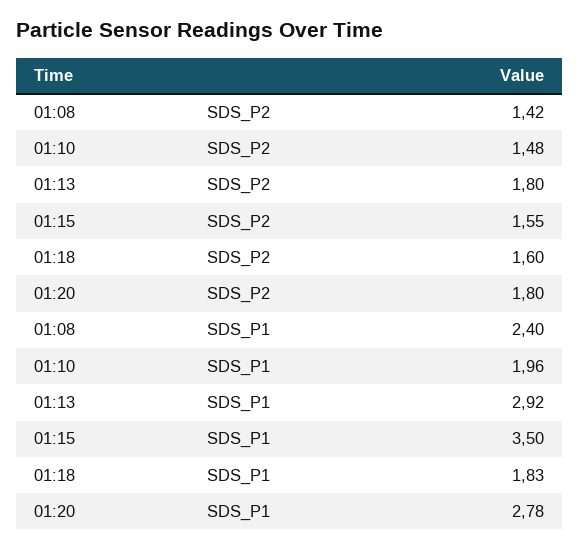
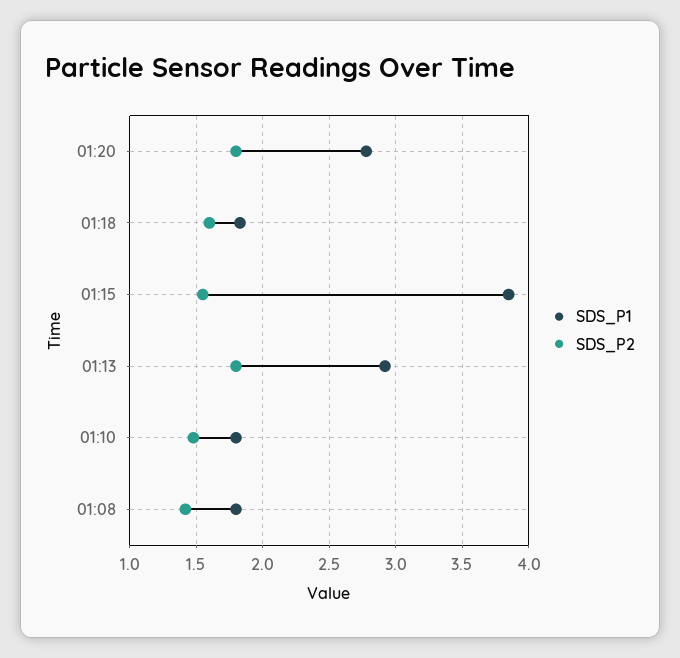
SDS_P1, 01:08: 2.4 -> 1.8
SDS_P1, 01:10: 1.96 -> 1.8
SDS_P1, 01:15: 3.5 -> 3.85

